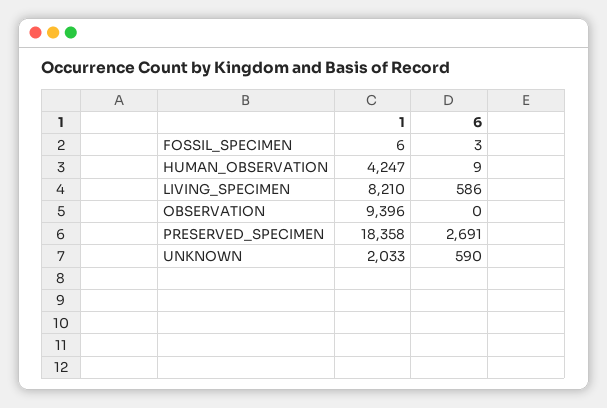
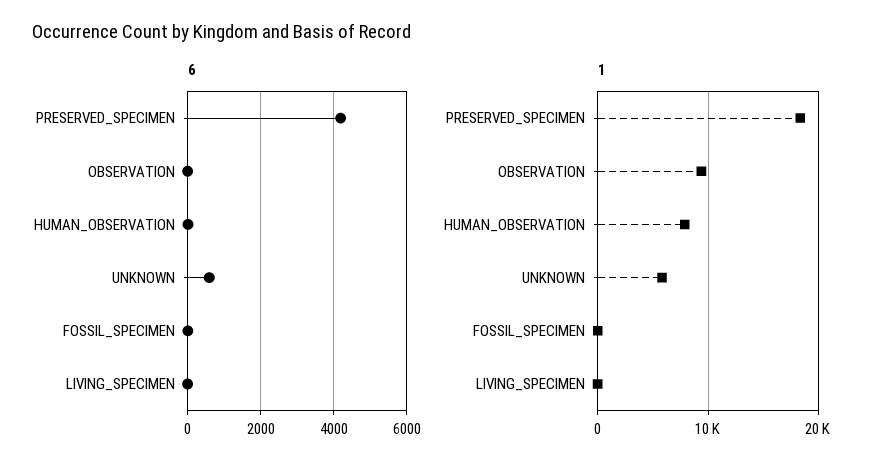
1, HUMAN_OBSERVATION: 4247 -> 8000
1, LIVING_SPECIMEN: 8210 -> 0
6, LIVING_SPECIMEN: 586 -> 0
6, PRESERVED_SPECIMEN: 2691 -> 4200
1, UNKNOWN: 2033 -> 6000

